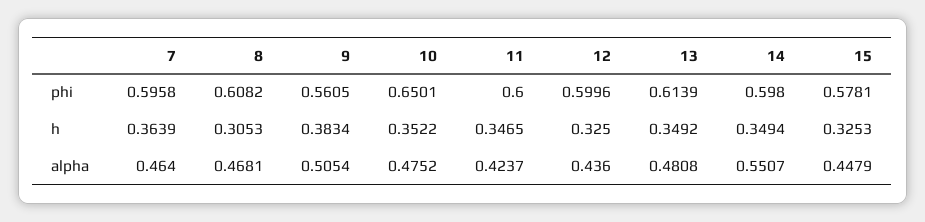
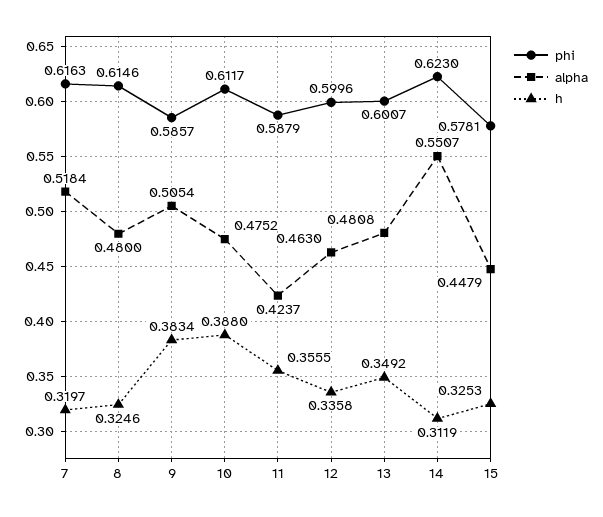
phi, 7: 0.5958 -> 0.6163
phi, 8: 0.6082 -> 0.6146
phi, 9: 0.5605 -> 0.5857
phi, 10: 0.6501 -> 0.6117
phi, 11: 0.6 -> 0.5879
phi, 13: 0.6139 -> 0.6007
phi, 14: 0.598 -> 0.623
h, 7: 0.3639 -> 0.3197
h, 8: 0.3053 -> 0.3246
h, 10: 0.3522 -> 0.388
h, 11: 0.3465 -> 0.3555
h, 12: 0.325 -> 0.3358
h, 14: 0.3494 -> 0.3119
alpha, 7: 0.464 -> 0.5184
alpha, 8: 0.4681 -> 0.48
alpha, 12: 0.436 -> 0.463

